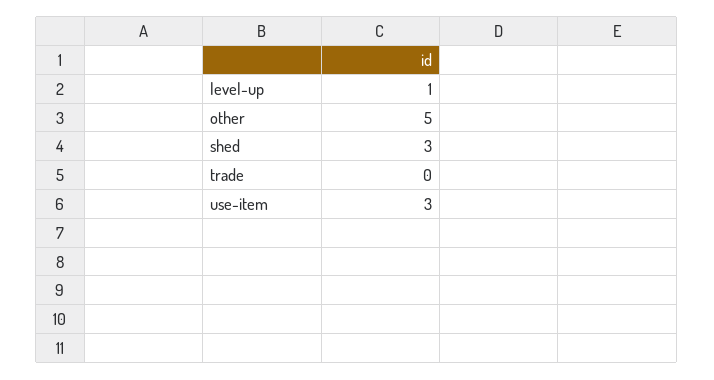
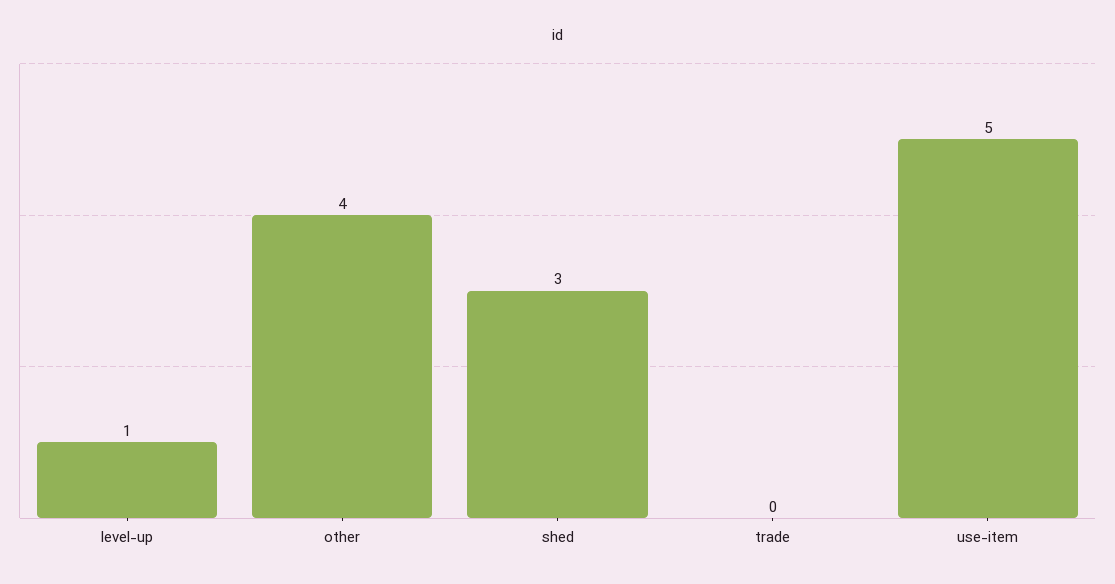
other: 5 -> 4
use-item: 3 -> 5

